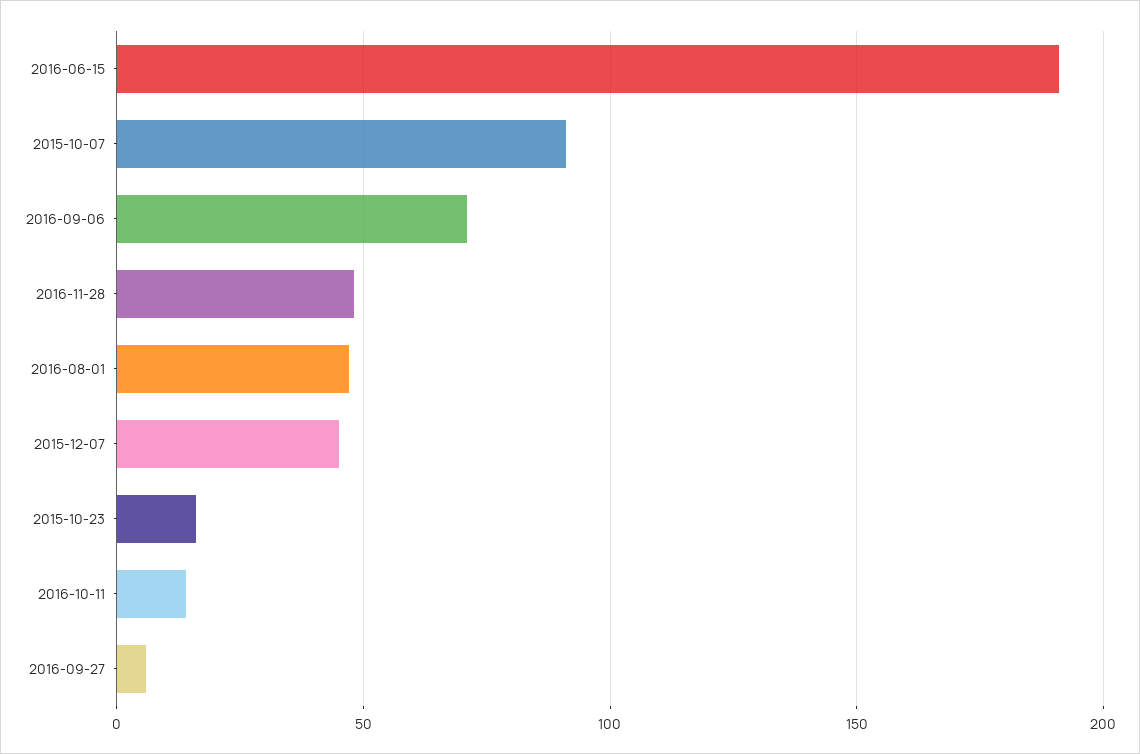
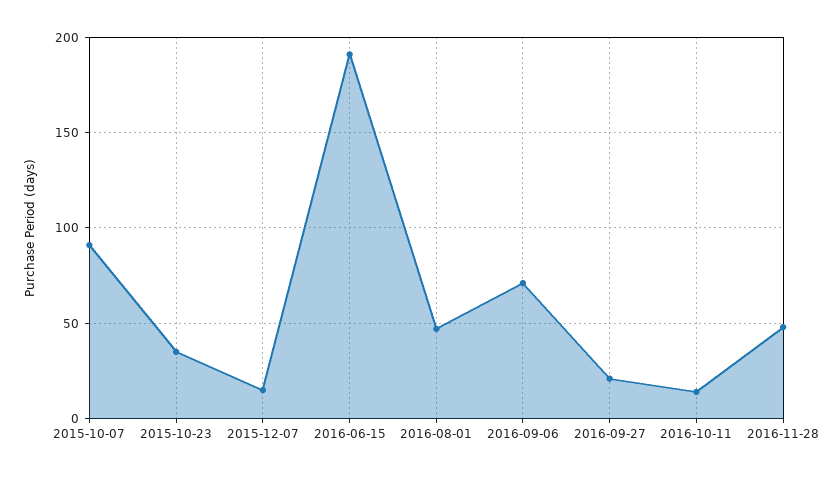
2015-12-07: 45 -> 15
2015-10-23: 15 -> 35
2016-09-27: 5 -> 20

